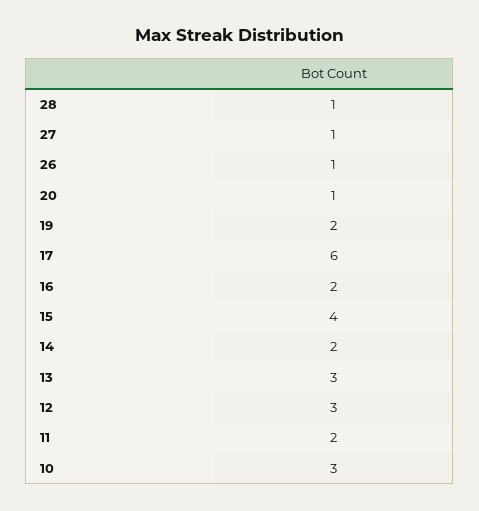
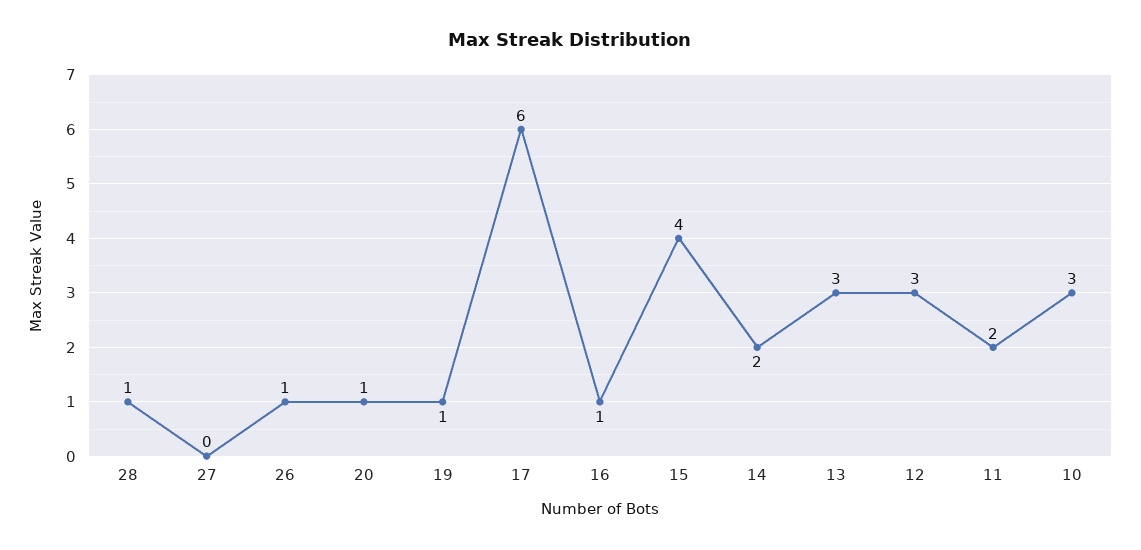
27: 1 -> 0
19: 2 -> 1
16: 2 -> 1

